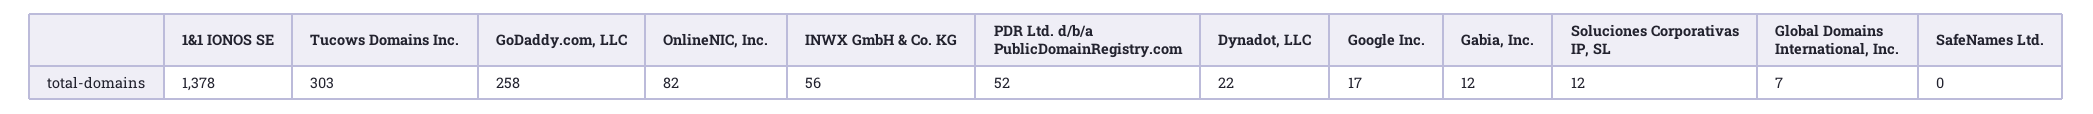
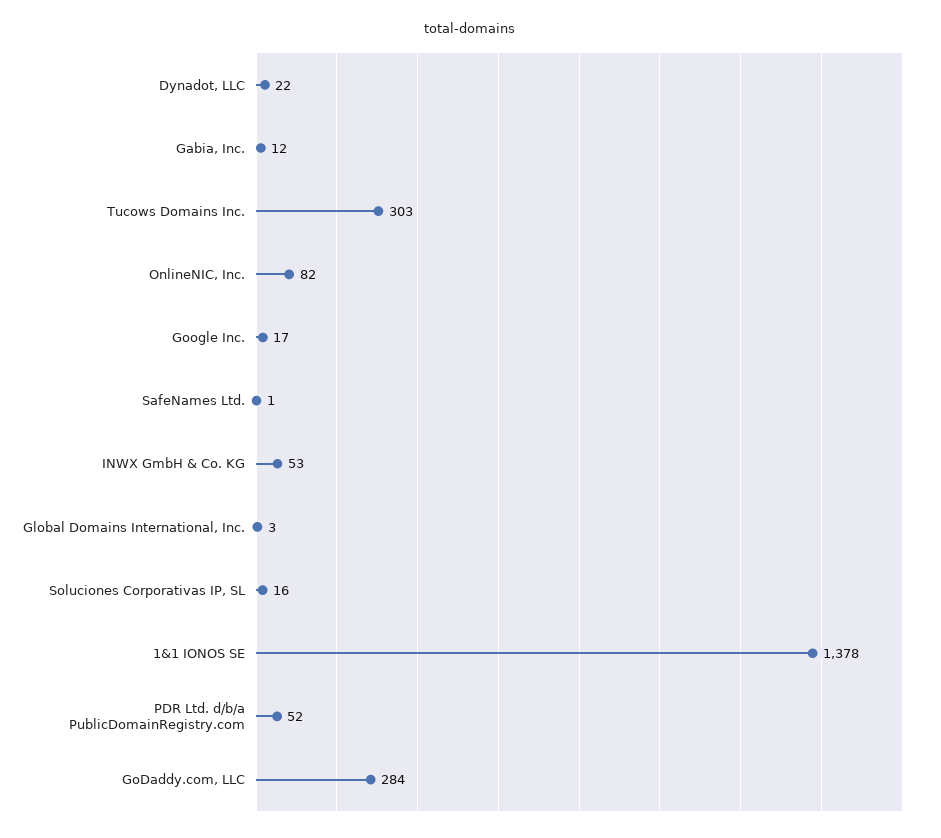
GoDaddy.com, LLC: 258 -> 284
INWX GmbH & Co. KG: 56 -> 53
Soluciones Corporativas IP, SL: 12 -> 16
Global Domains International, Inc.: 7 -> 3
SafeNames Ltd.: 0 -> 1

